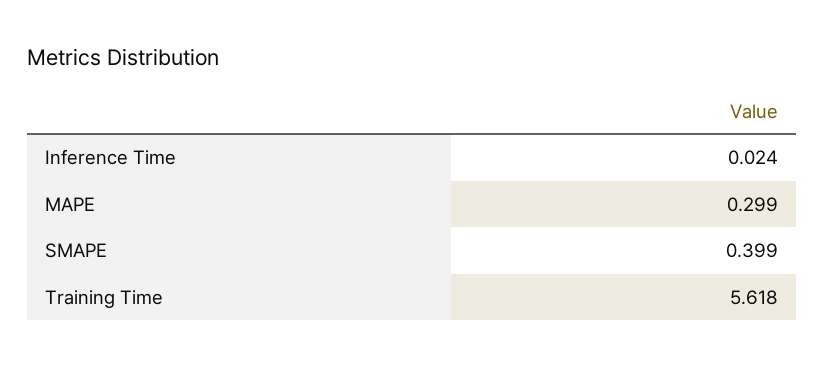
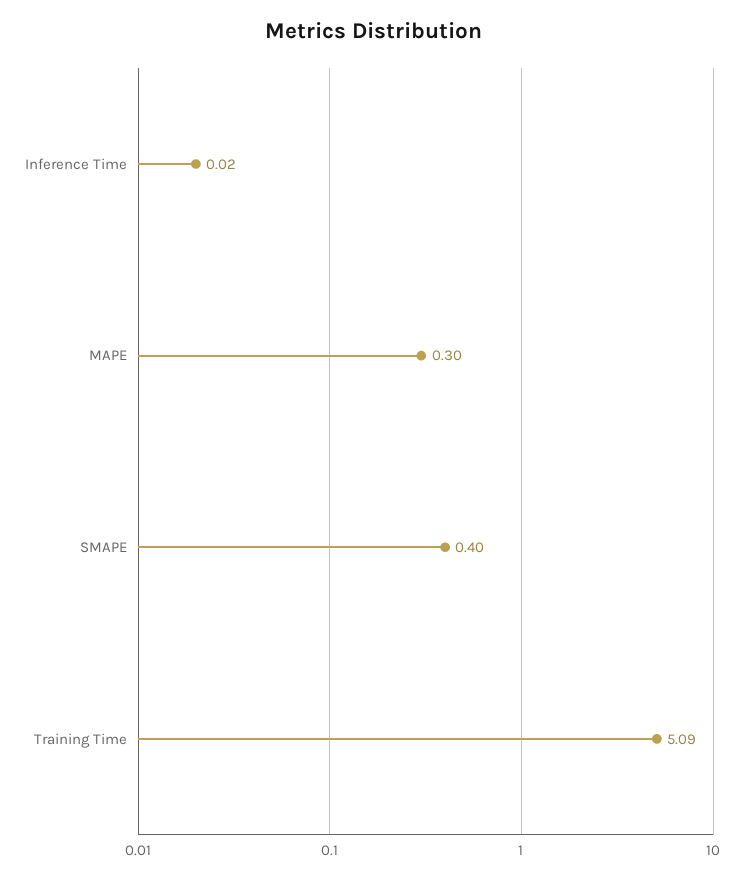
Training Time: 5.618 -> 5.09

